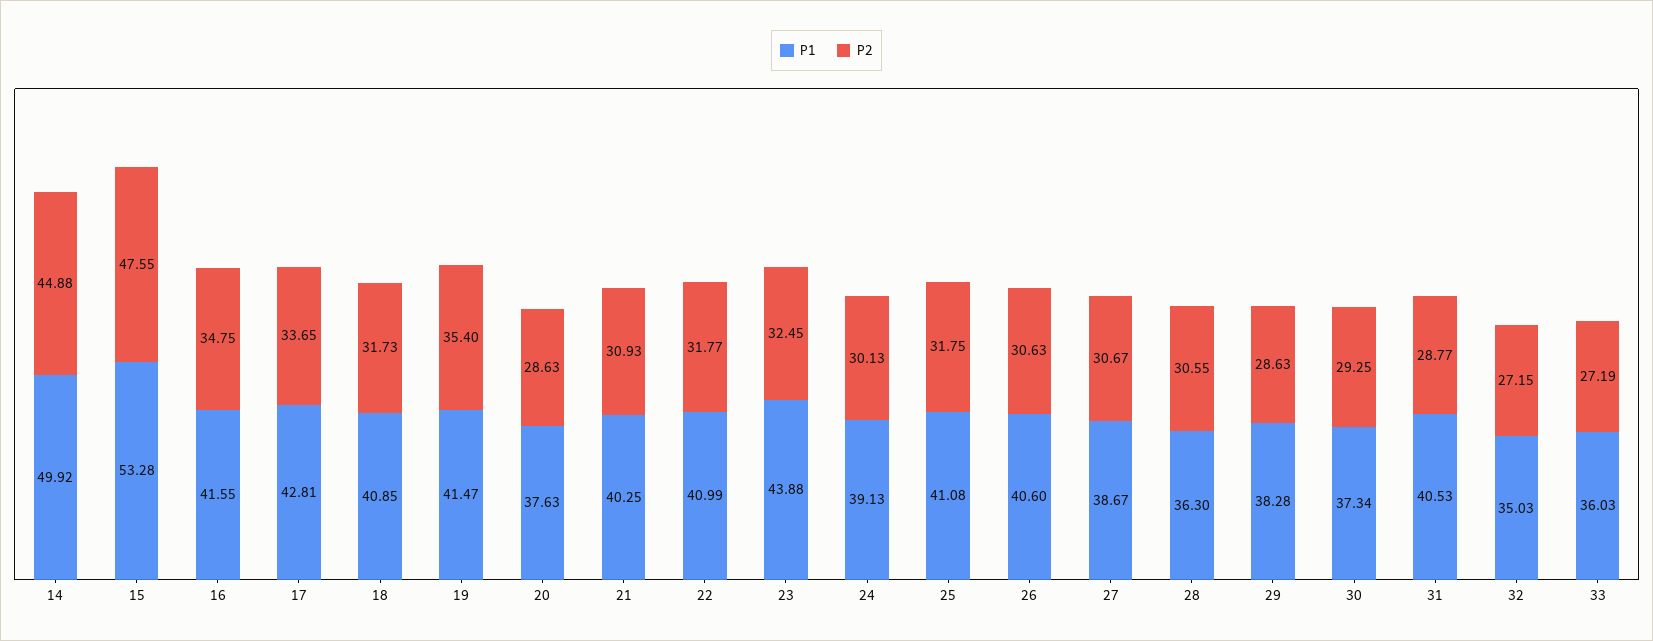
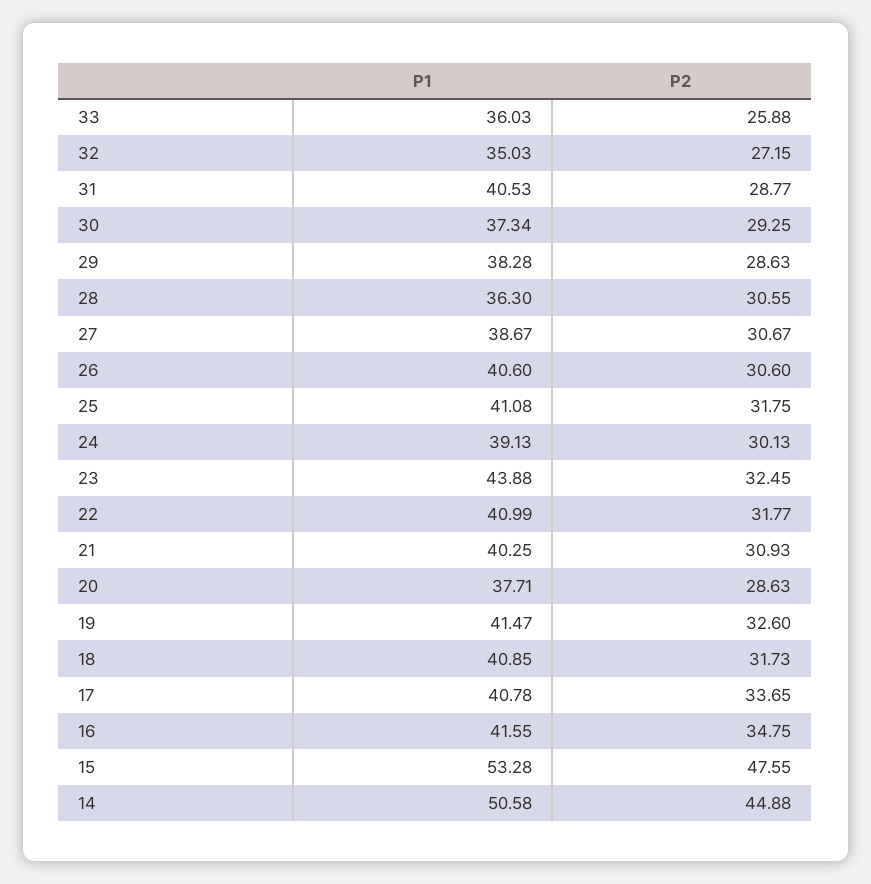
P1, 14: 49.92 -> 50.58
P1, 17: 42.81 -> 40.78
P2, 19: 35.4 -> 32.6
P1, 20: 37.63 -> 37.71
P2, 26: 30.63 -> 30.6
P2, 33: 27.19 -> 25.88

